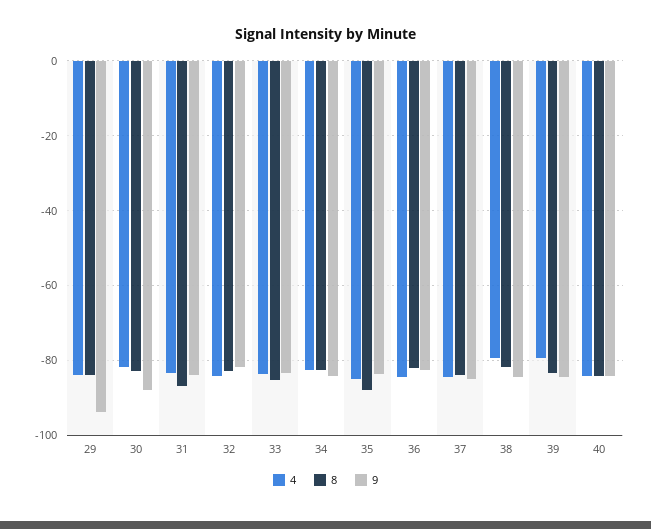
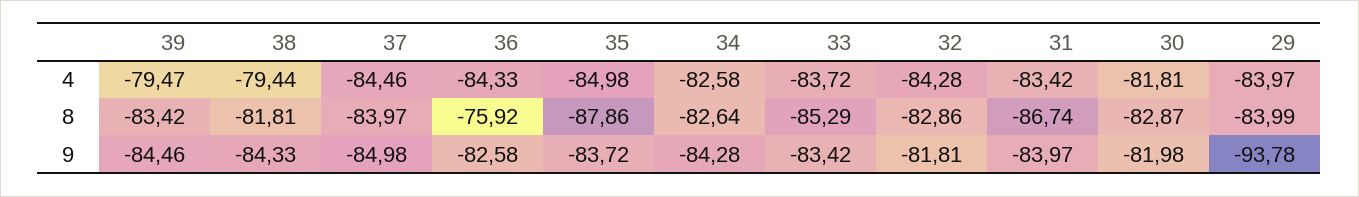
9, 30: -88 -> -81.98
8, 36: -82 -> -75.92
4, 40: -84 -> none
8, 40: -84 -> none
9, 40: -84 -> none

